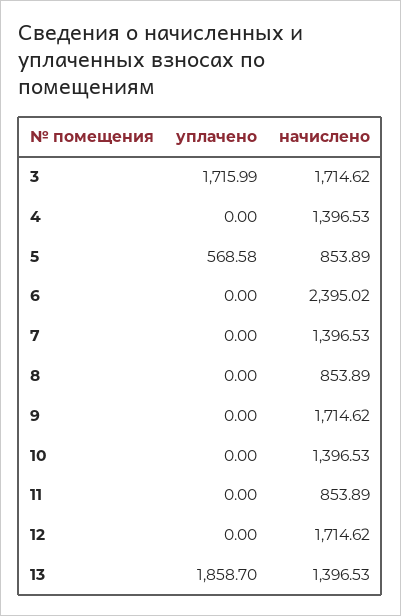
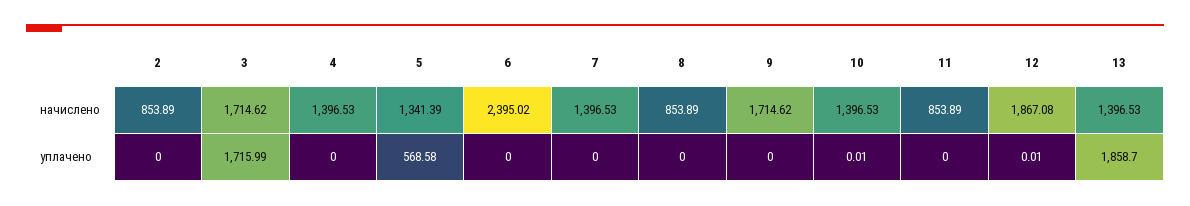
начислено, 5: 853.89 -> 1341.39
уплачено, 10: 0 -> 0.01
уплачено, 12: 0 -> 0.01
начислено, 12: 1714.62 -> 1867.08
начислено, 2: none -> 853.89
уплачено, 2: none -> 0

